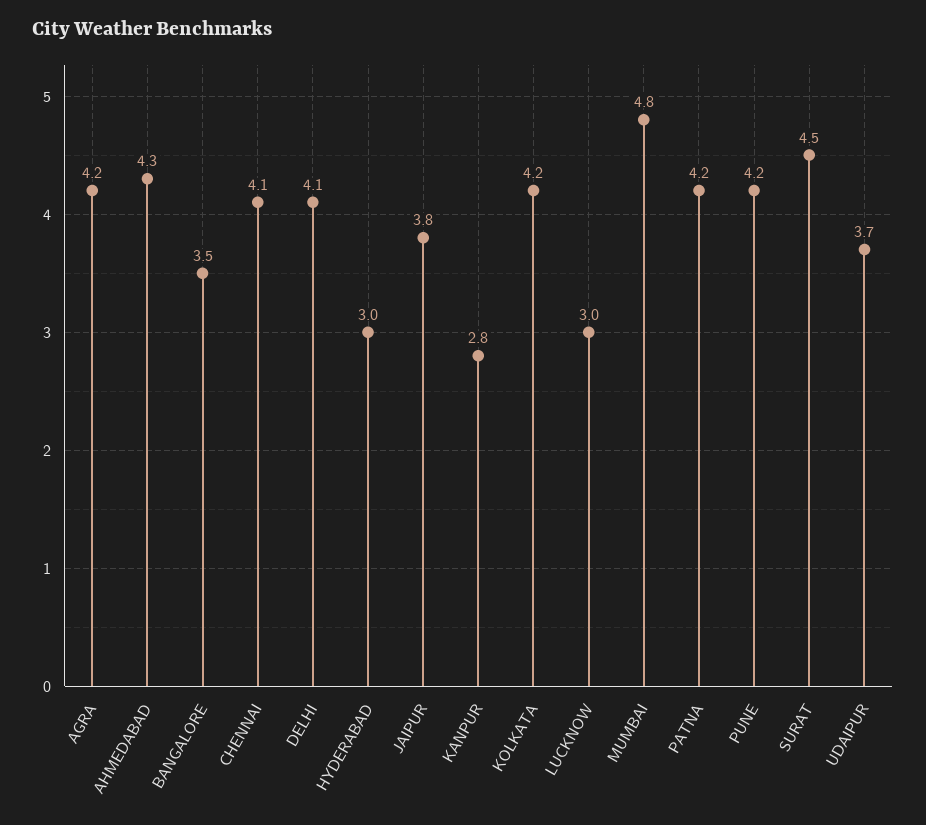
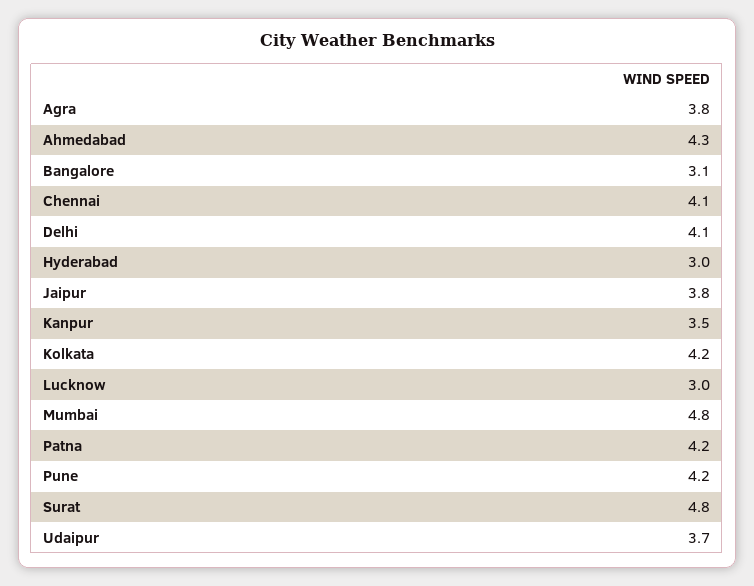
AGRA: 4.2 -> 3.8
BANGALORE: 3.5 -> 3.1
KANPUR: 2.8 -> 3.5
SURAT: 4.5 -> 4.8

